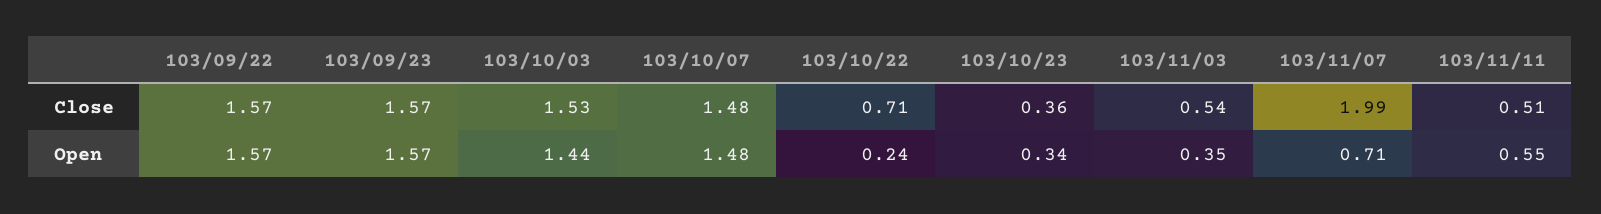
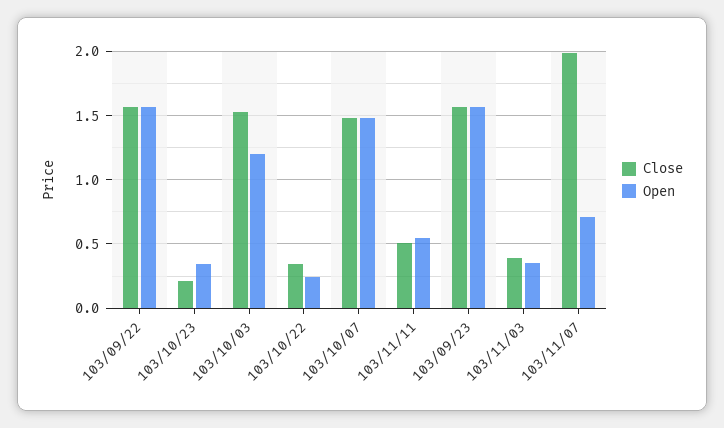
Close, 103/10/22: 0.71 -> 0.35
Close, 103/10/23: 0.36 -> 0.2
Close, 103/11/03: 0.54 -> 0.4
Open, 103/10/03: 1.44 -> 1.2

